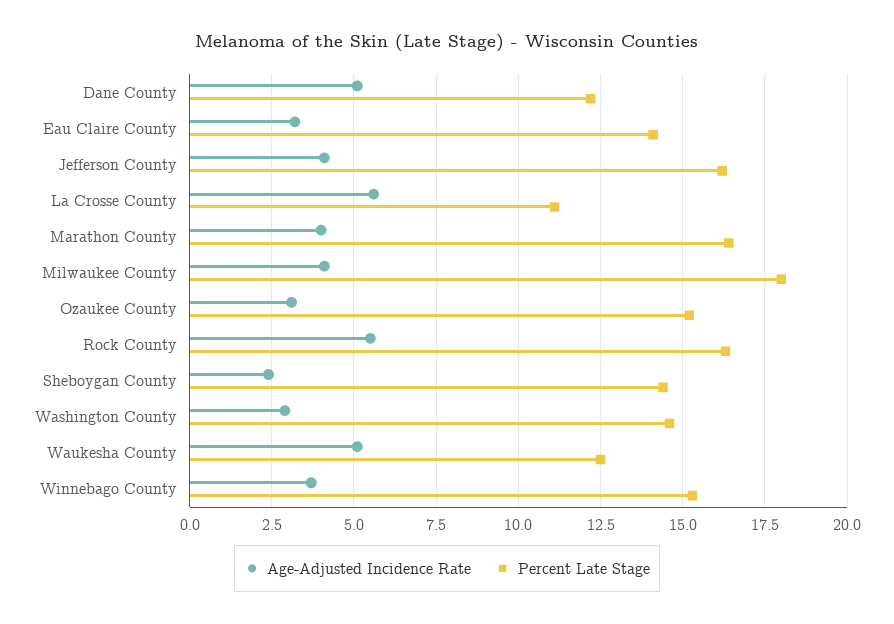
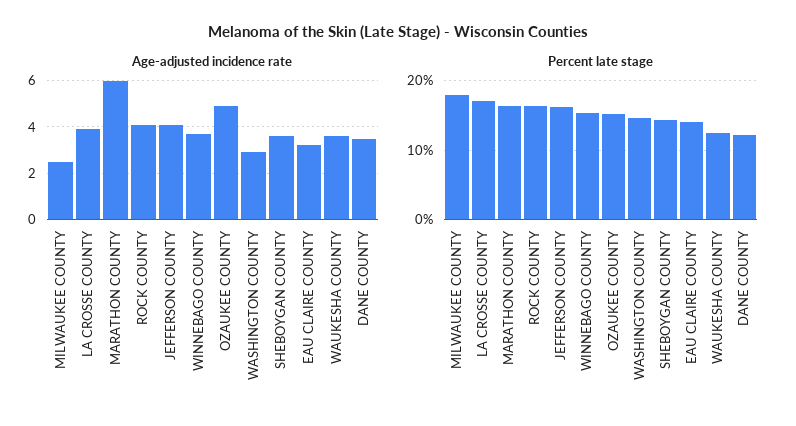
Age-Adjusted Incidence Rate, Dane County: 5 -> 3.5
Age-Adjusted Incidence Rate, La Crosse County: 5.5 -> 4
Percent Late Stage, La Crosse County: 11 -> 17
Age-Adjusted Incidence Rate, Marathon County: 4 -> 6
Age-Adjusted Incidence Rate, Milwaukee County: 4 -> 2.5
Age-Adjusted Incidence Rate, Ozaukee County: 3 -> 5
Age-Adjusted Incidence Rate, Rock County: 5.5 -> 4
Age-Adjusted Incidence Rate, Sheboygan County: 2.5 -> 3.5
Age-Adjusted Incidence Rate, Waukesha County: 5 -> 3.5

